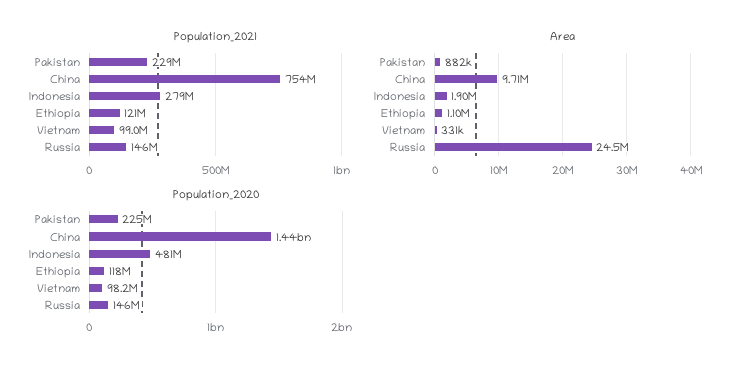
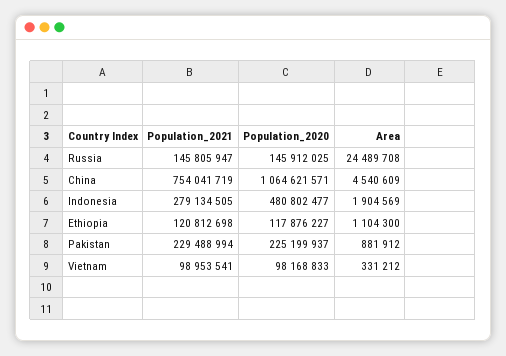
Area, China: 9710000 -> 4540609
Population_2020, China: 1440000000 -> 1064621571

